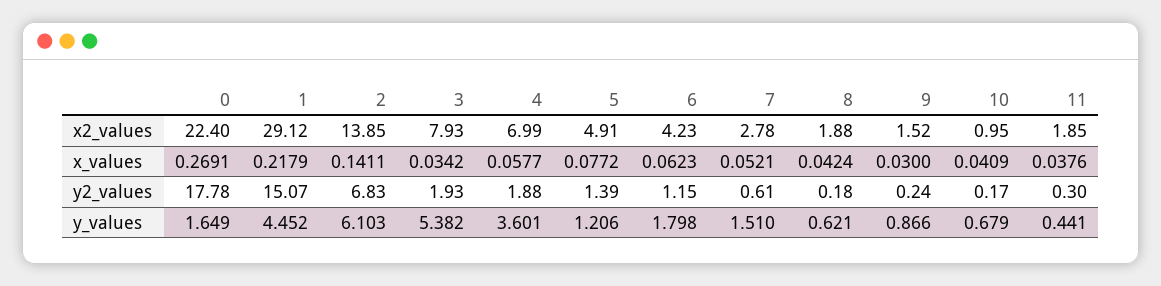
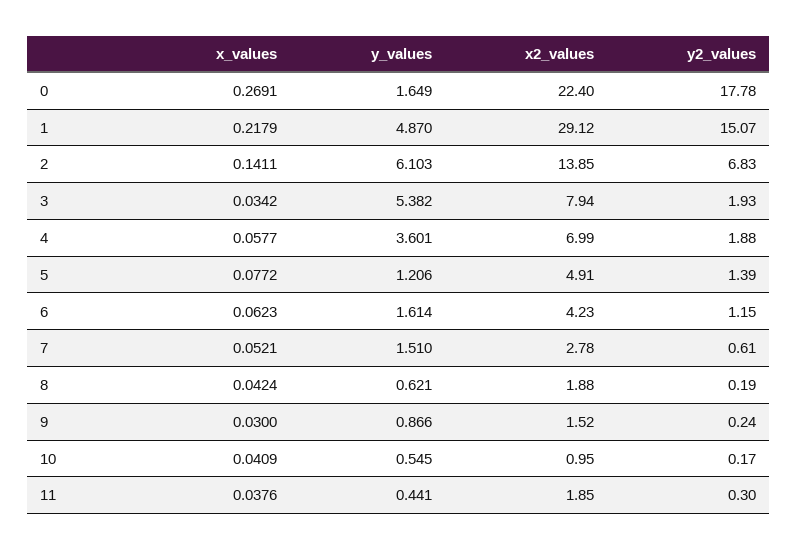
3, x2_values: 7.93 -> 7.94
8, y2_values: 0.18 -> 0.19
1, y_values: 4.452 -> 4.87
6, y_values: 1.798 -> 1.614
10, y_values: 0.679 -> 0.545

